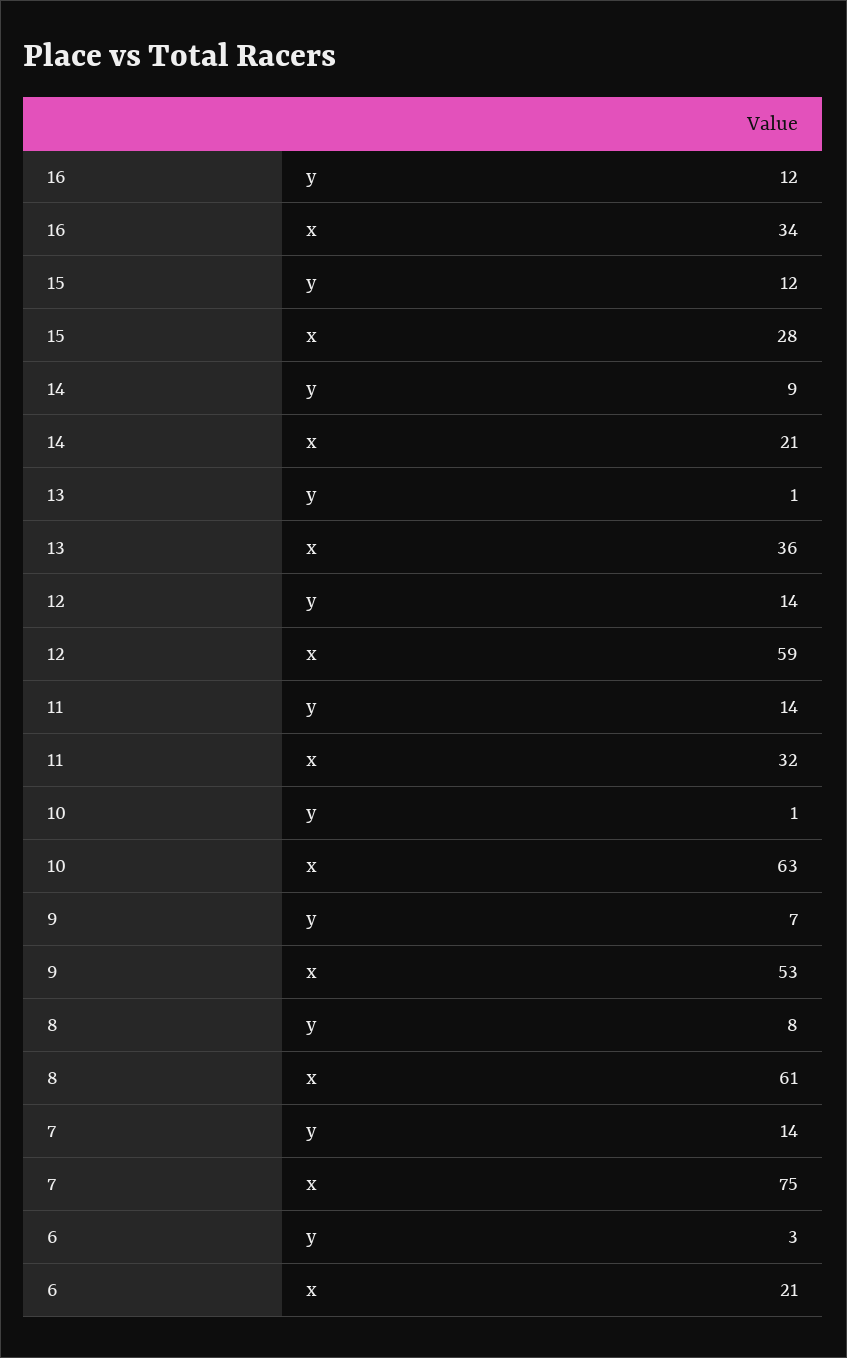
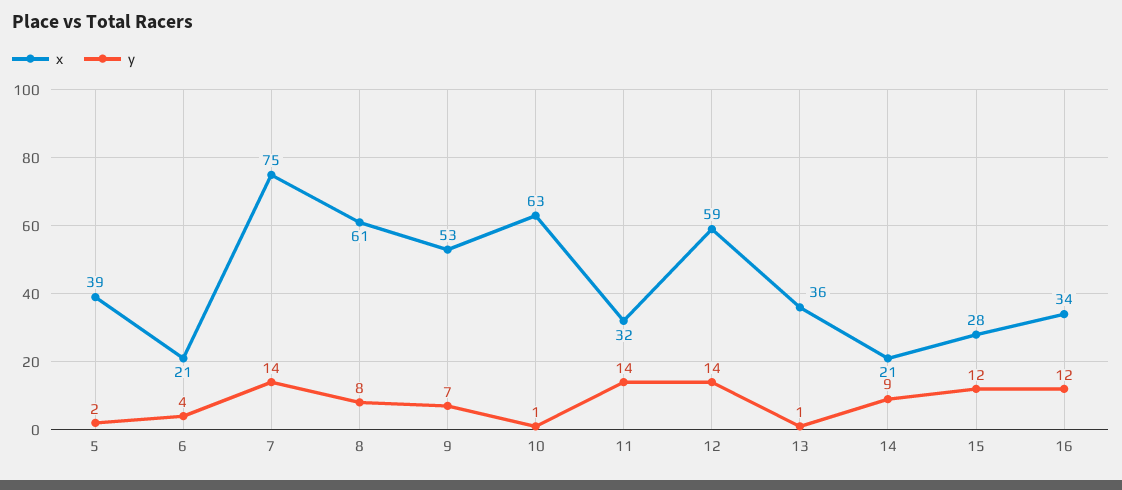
y, 6: 3 -> 4
x, 5: none -> 39
y, 5: none -> 2

